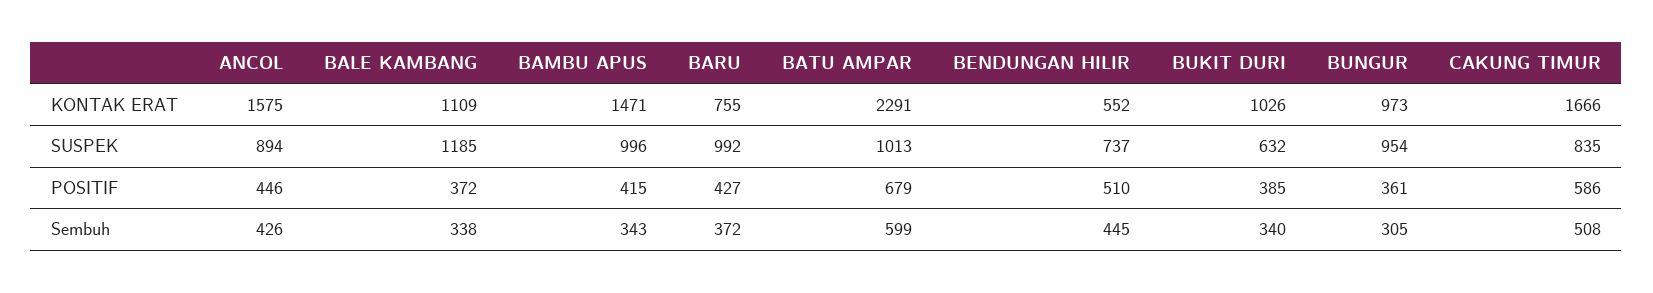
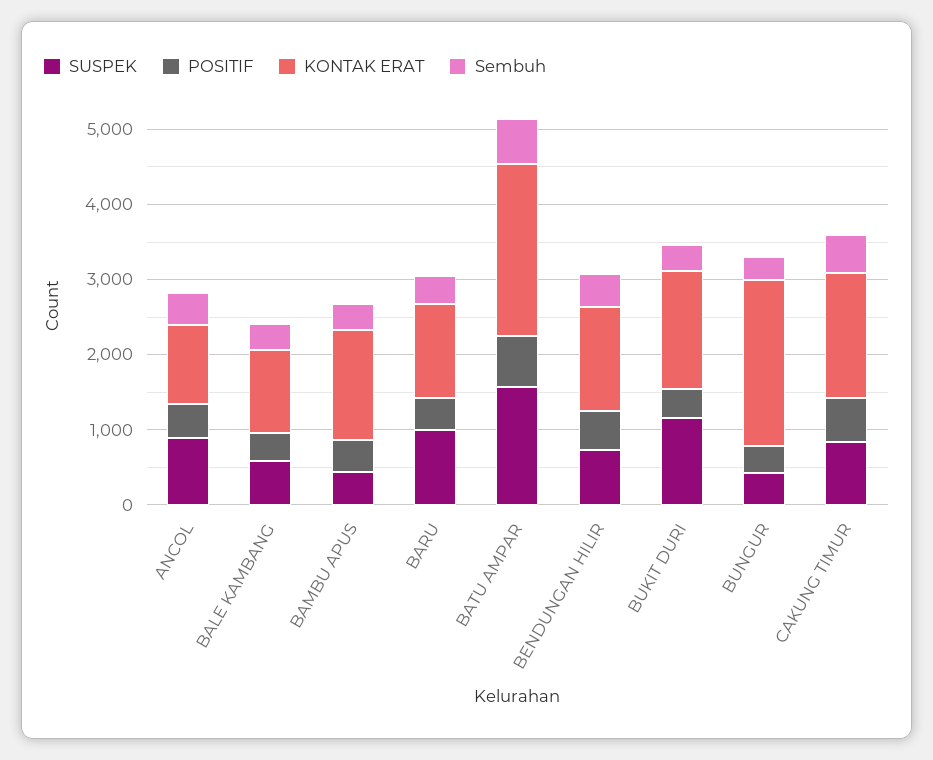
KONTAK ERAT, ANCOL: 1575 -> 1000
KONTAK ERAT, BARU: 755 -> 1200
KONTAK ERAT, BENDUNGAN HILIR: 552 -> 1400
KONTAK ERAT, BUKIT DURI: 1026 -> 1600
KONTAK ERAT, BUNGUR: 973 -> 2200
SUSPEK, BALE KAMBANG: 1185 -> 600
SUSPEK, BAMBU APUS: 996 -> 400
SUSPEK, BATU AMPAR: 1013 -> 1600
SUSPEK, BUKIT DURI: 632 -> 1200
SUSPEK, BUNGUR: 954 -> 400

